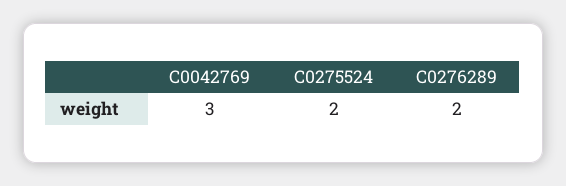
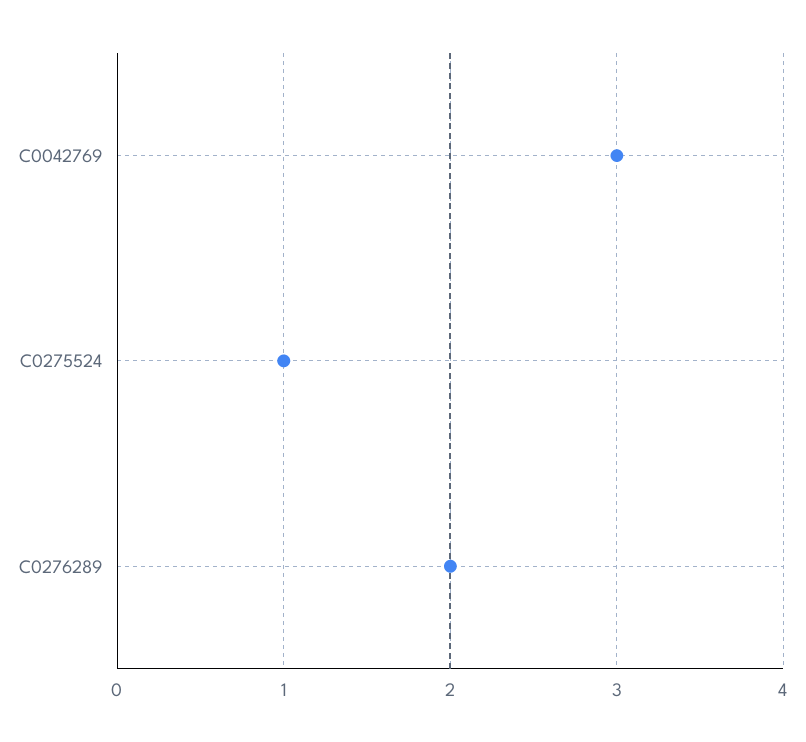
C0275524: 2 -> 1

